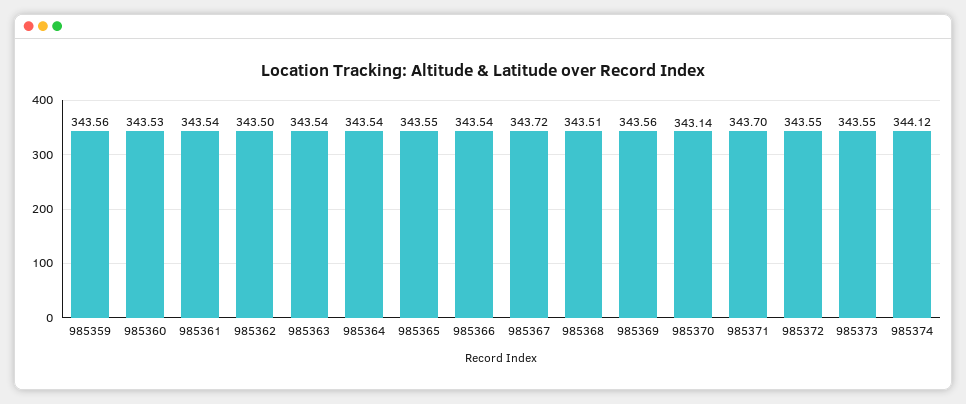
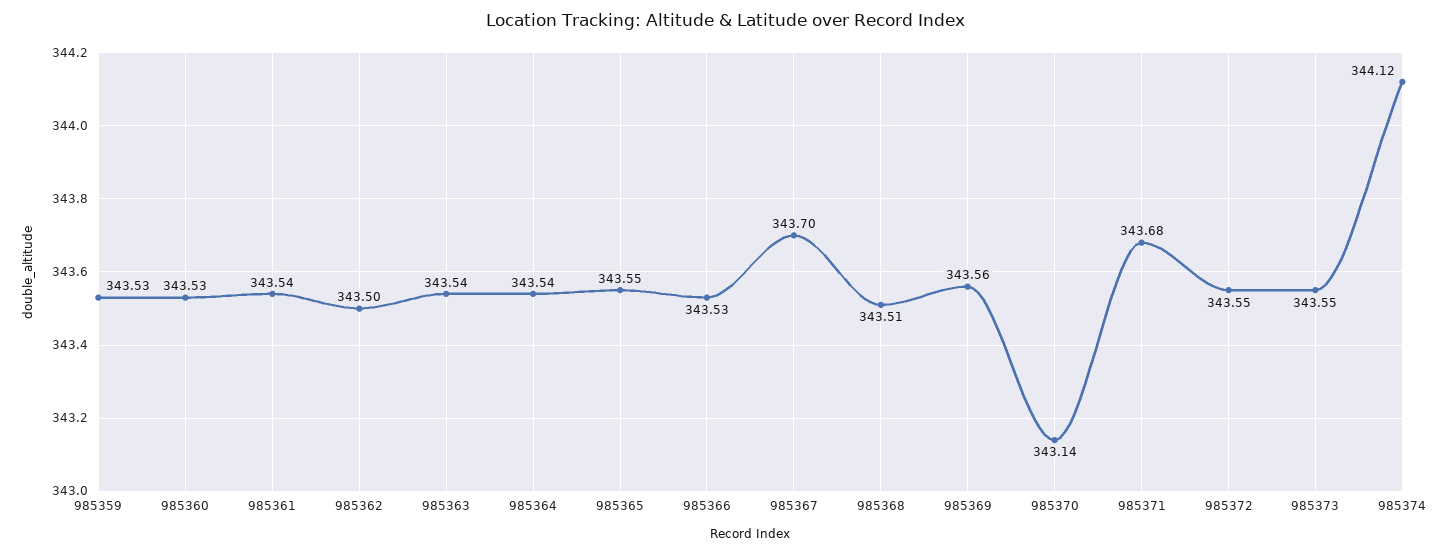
985359: 343.56 -> 343.53
985366: 343.54 -> 343.53
985367: 343.72 -> 343.7
985371: 343.7 -> 343.68

